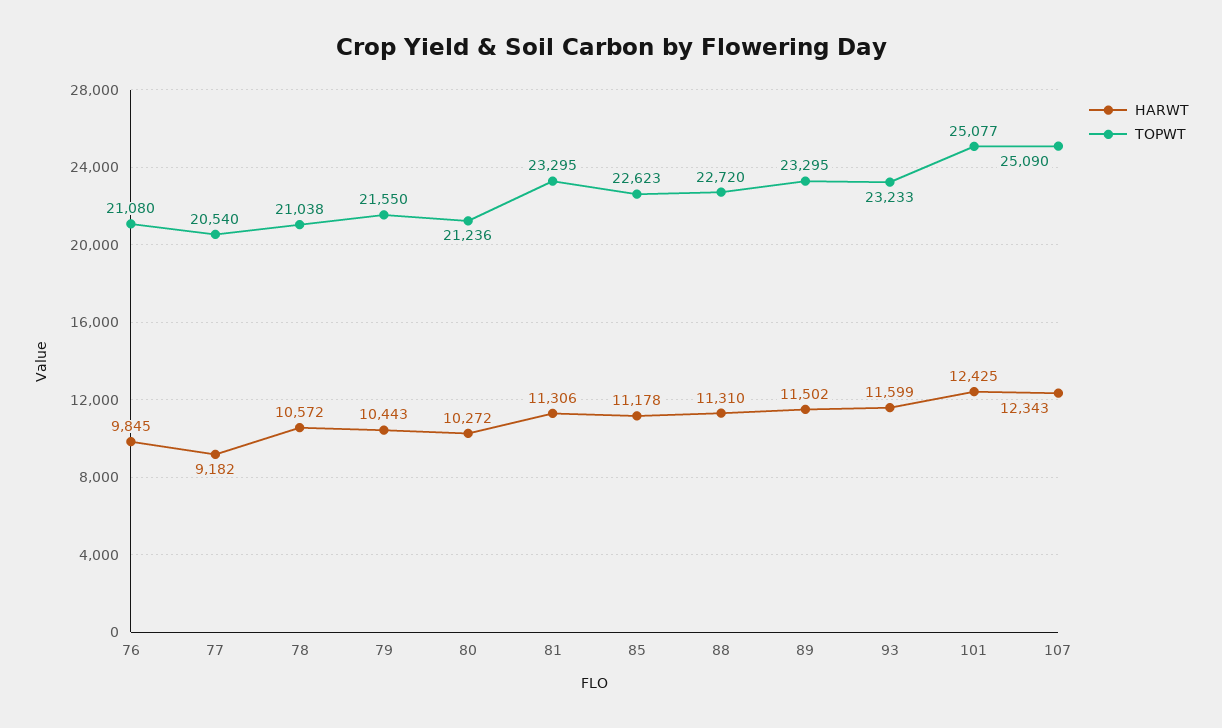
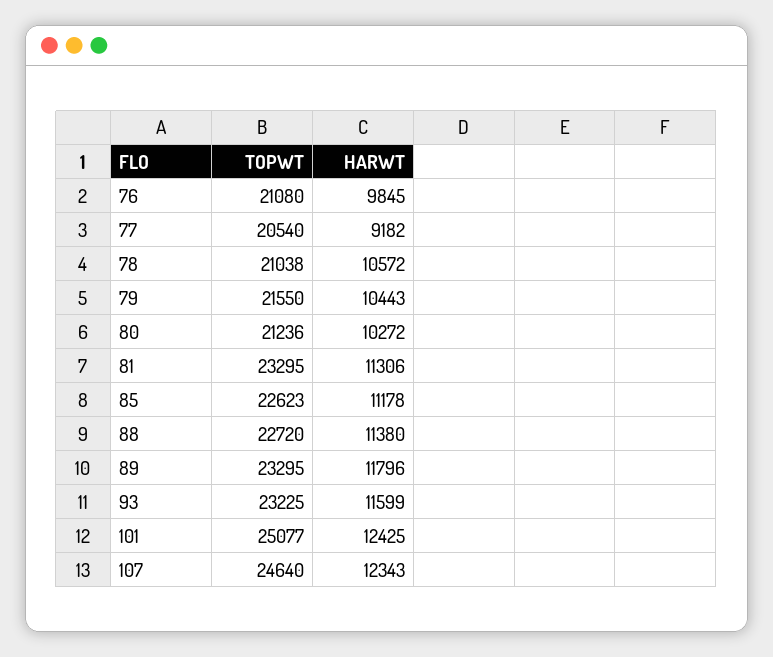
HARWT, 88: 11310 -> 11380
HARWT, 89: 11502 -> 11796
TOPWT, 93: 23233 -> 23225
TOPWT, 107: 25090 -> 24640

